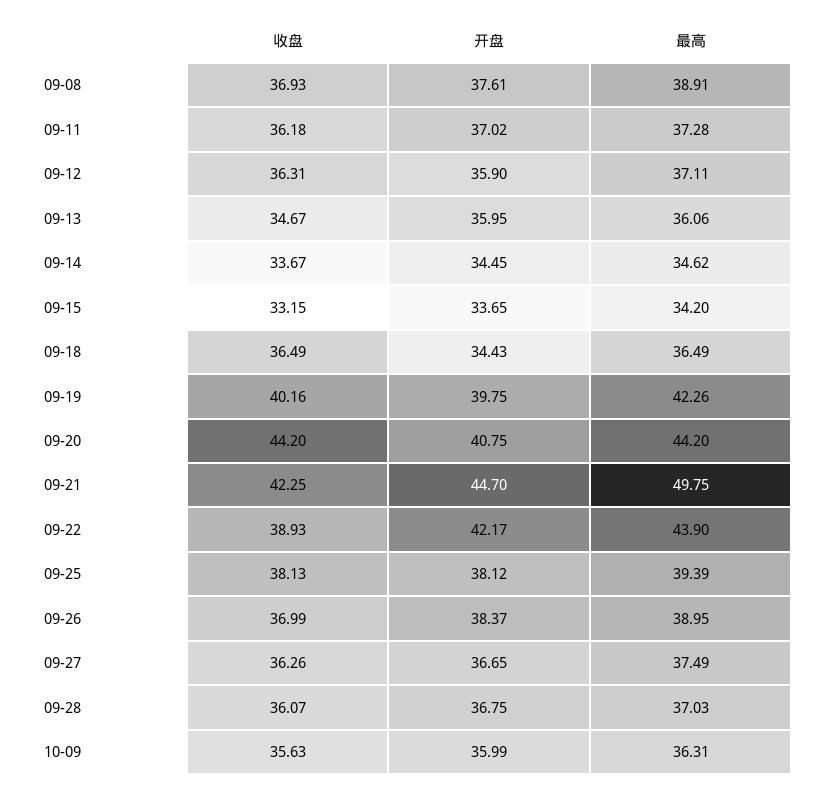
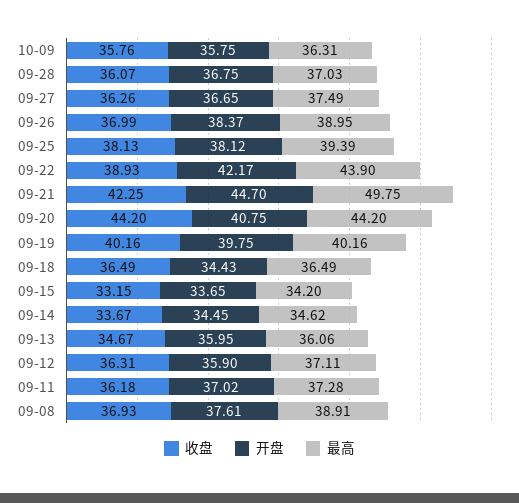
最高, 09-19: 42.26 -> 40.16
收盘, 10-09: 35.63 -> 35.76
开盘, 10-09: 35.99 -> 35.75

